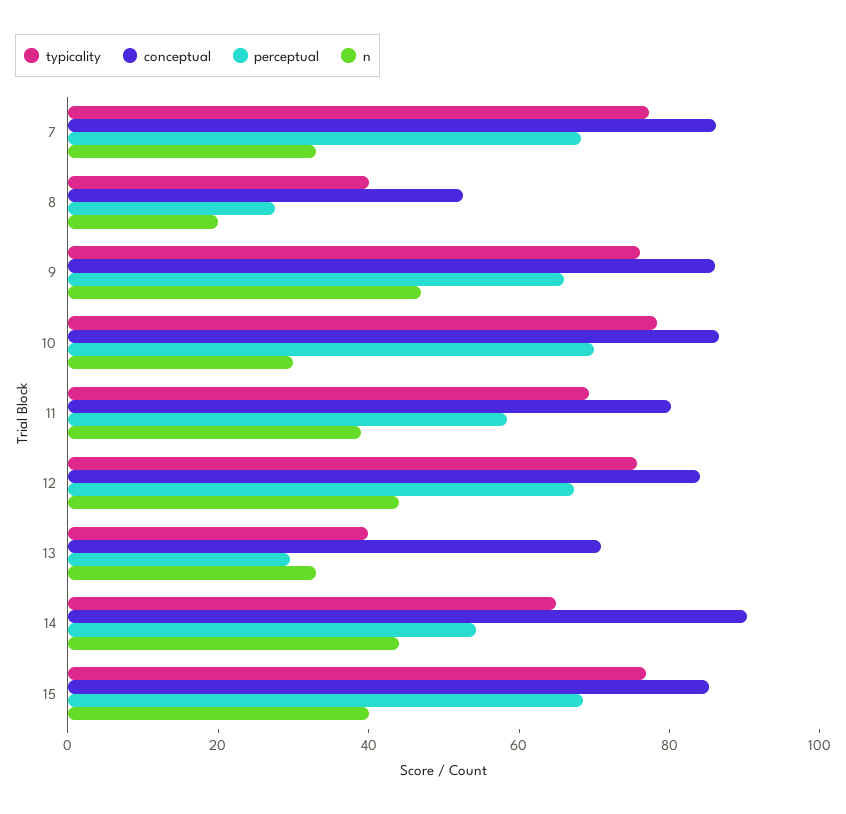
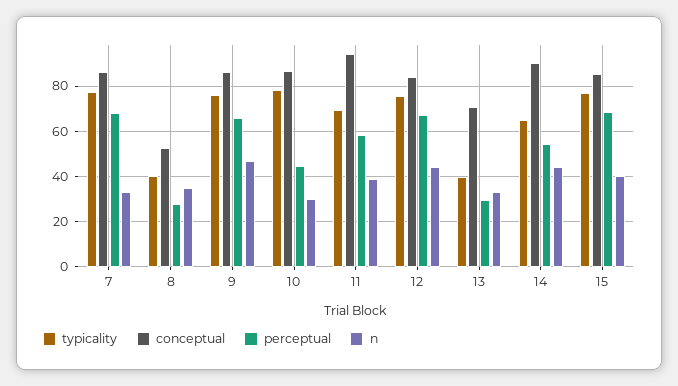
n, 8: 20 -> 35
perceptual, 10: 70 -> 45
conceptual, 11: 80 -> 95

